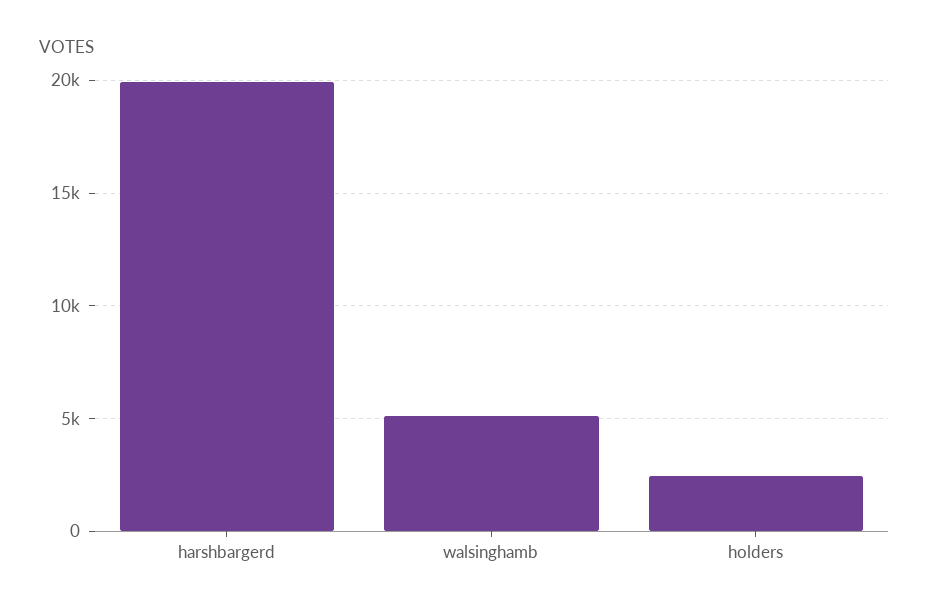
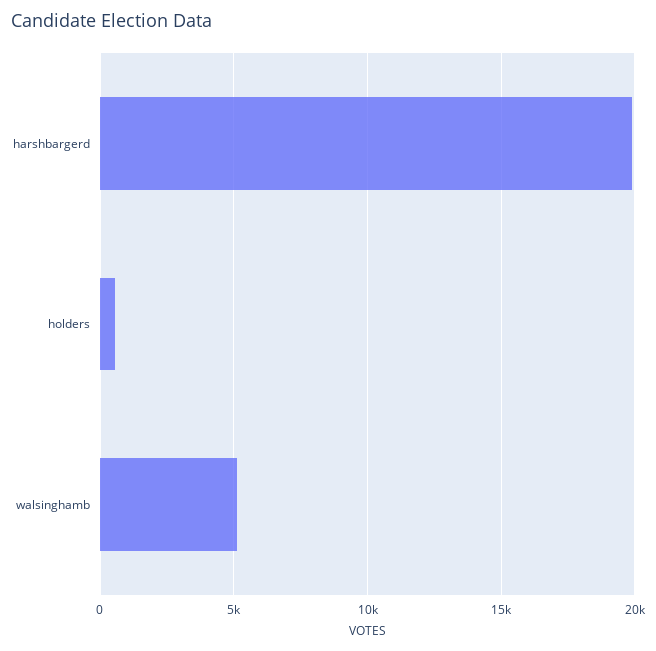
holders: 2500 -> 500

